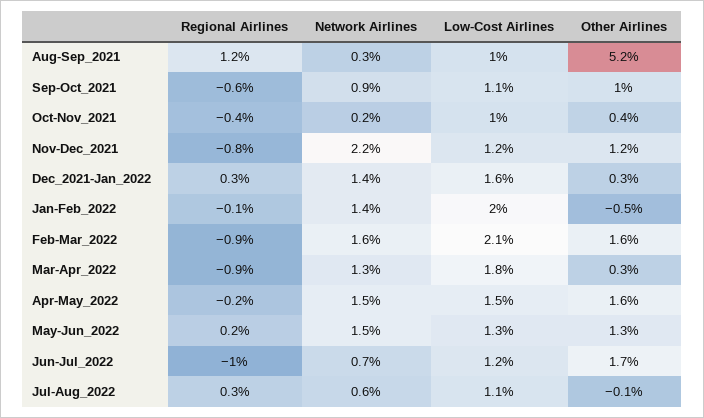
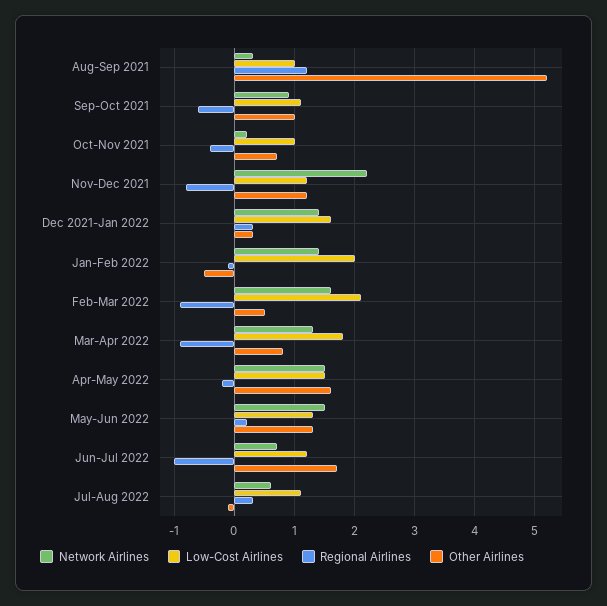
Other Airlines, Oct-Nov_2021: 0.4 -> 0.7
Other Airlines, Feb-Mar_2022: 1.6 -> 0.5
Other Airlines, Mar-Apr_2022: 0.3 -> 0.8

